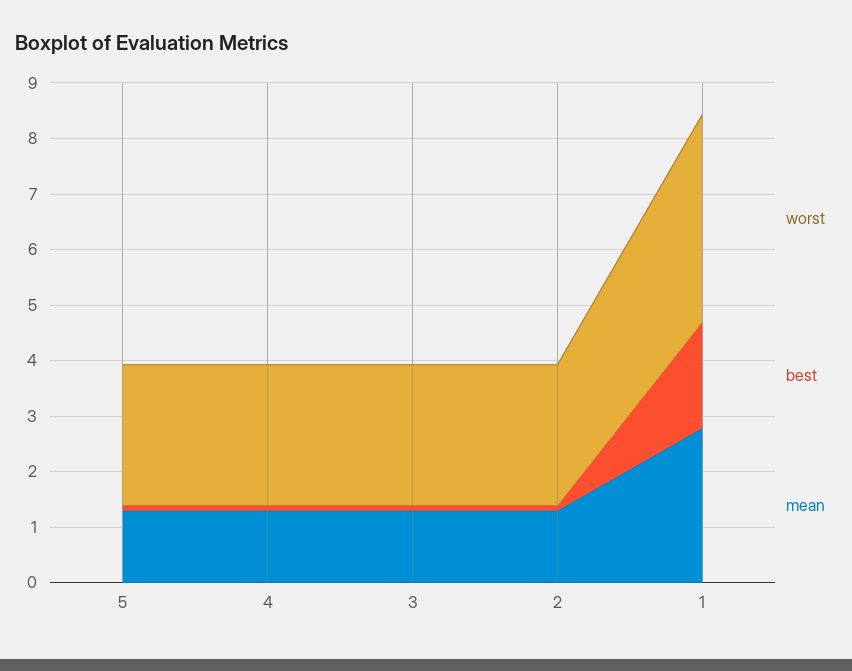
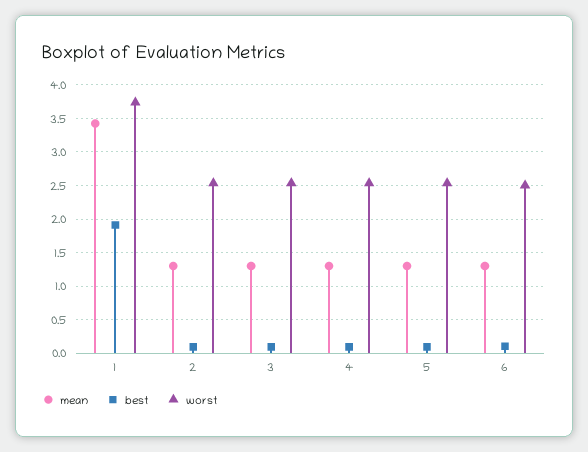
mean, 1: 2.8 -> 3.4
mean, 6: none -> 1.3
best, 6: none -> 0.1
worst, 6: none -> 2.5

